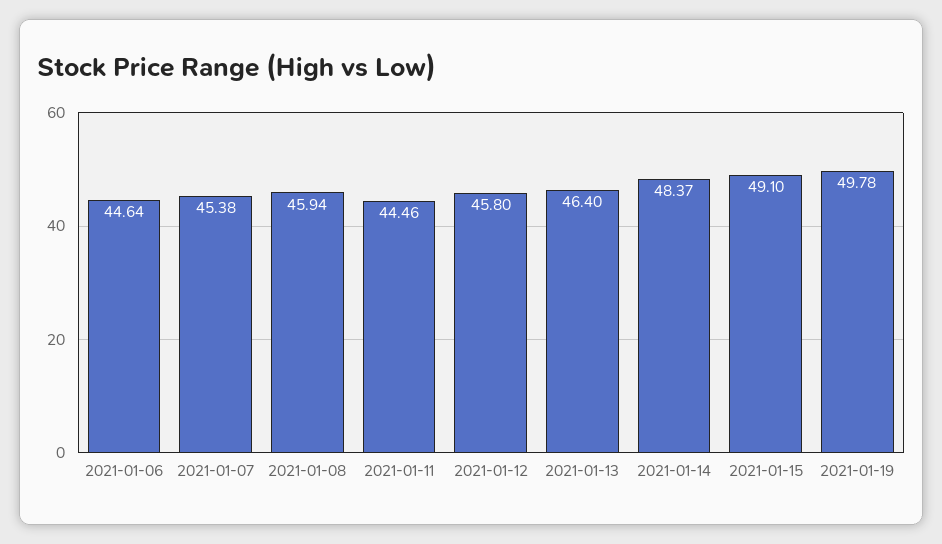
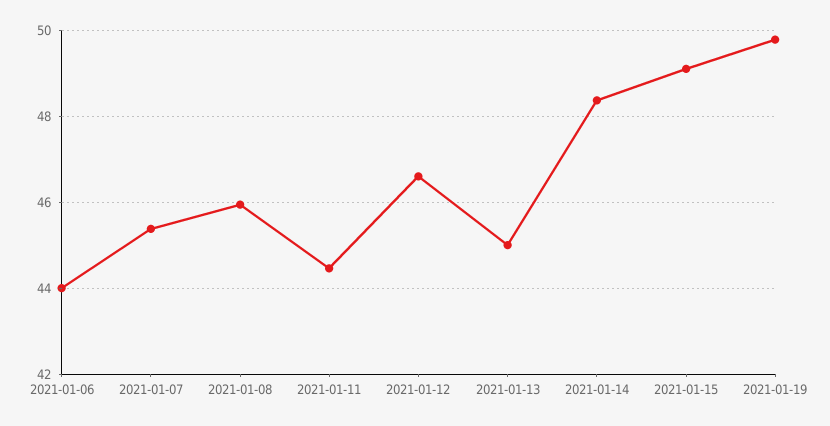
2021-01-06: 44.64 -> 44
2021-01-12: 45.8 -> 46.6
2021-01-13: 46.4 -> 45

